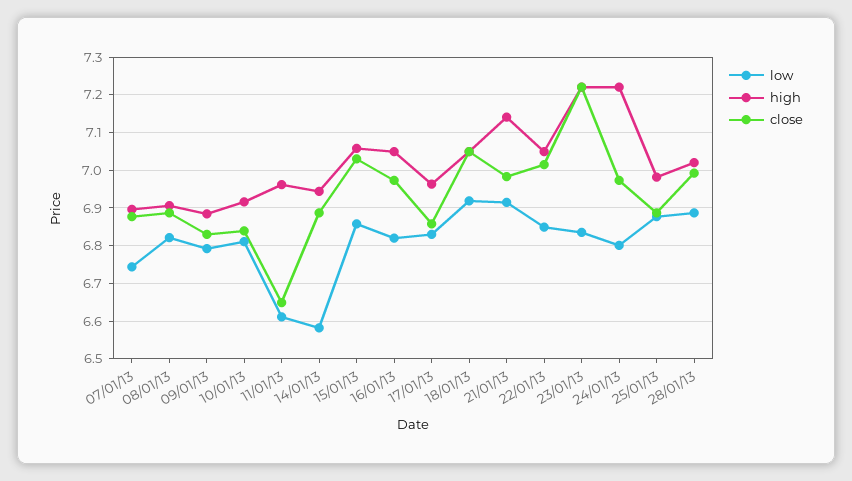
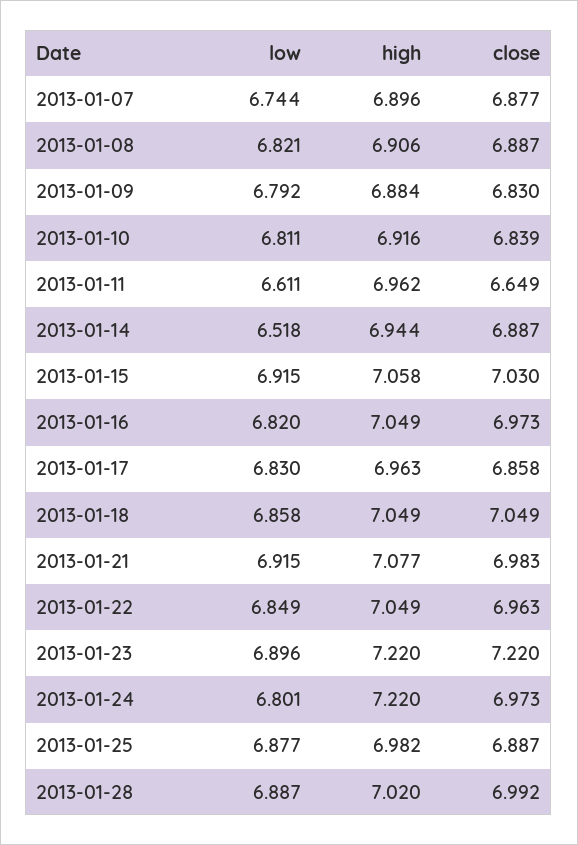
low, 14/01/13: 6.58 -> 6.518
low, 15/01/13: 6.86 -> 6.915
low, 18/01/13: 6.92 -> 6.858
high, 21/01/13: 7.14 -> 7.077
close, 22/01/13: 7.02 -> 6.963
low, 23/01/13: 6.84 -> 6.896

